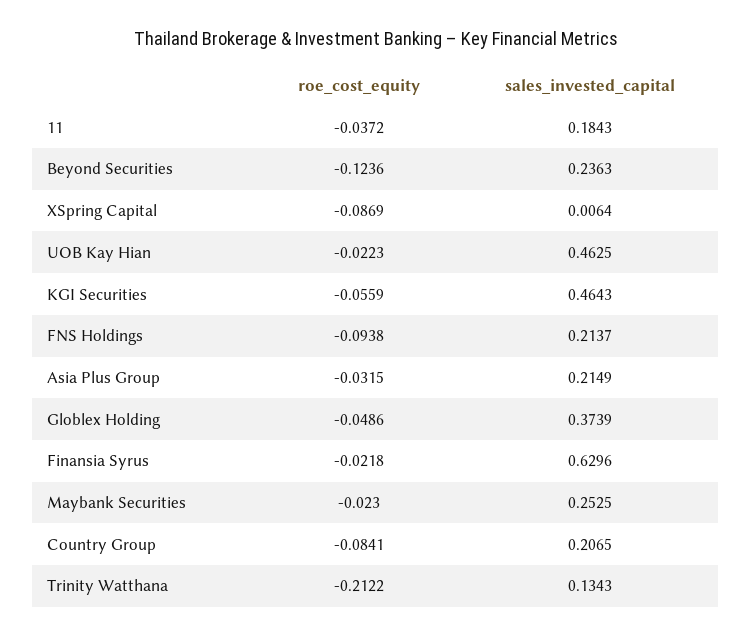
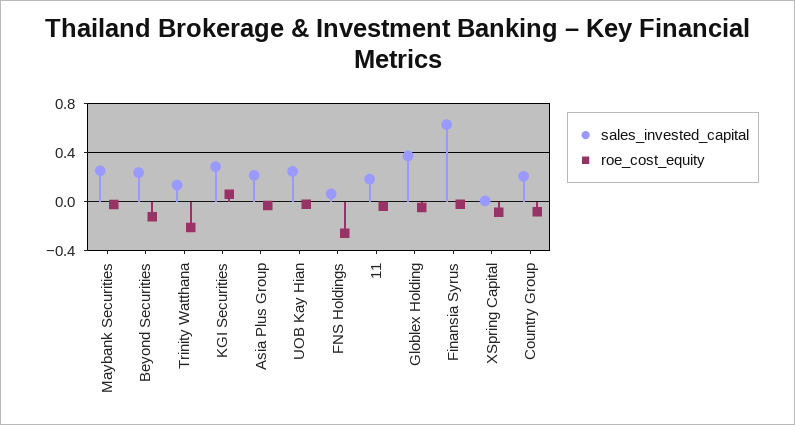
sales_invested_capital, UOB Kay Hian: 0.4625 -> 0.25
roe_cost_equity, KGI Securities: -0.0559 -> 0.05
sales_invested_capital, KGI Securities: 0.4643 -> 0.3
roe_cost_equity, FNS Holdings: -0.0938 -> -0.25
sales_invested_capital, FNS Holdings: 0.2137 -> 0.05

